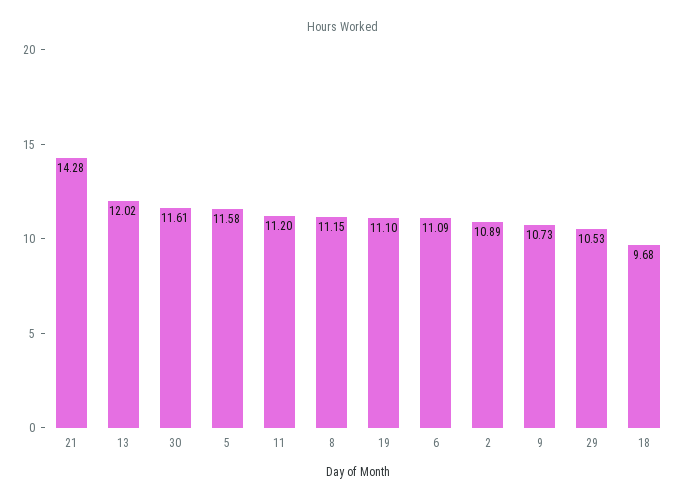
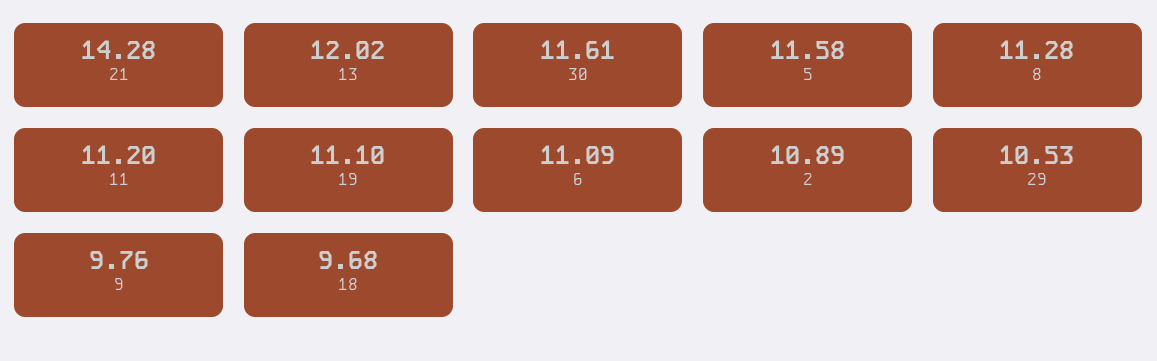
8: 11.15 -> 11.28
9: 10.73 -> 9.76

